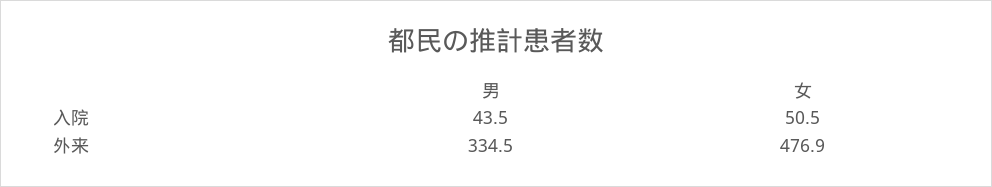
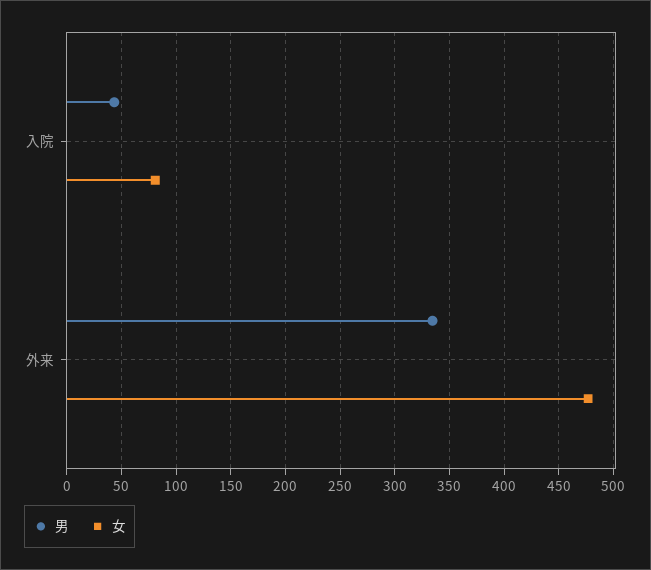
女, 入院: 50.5 -> 80

